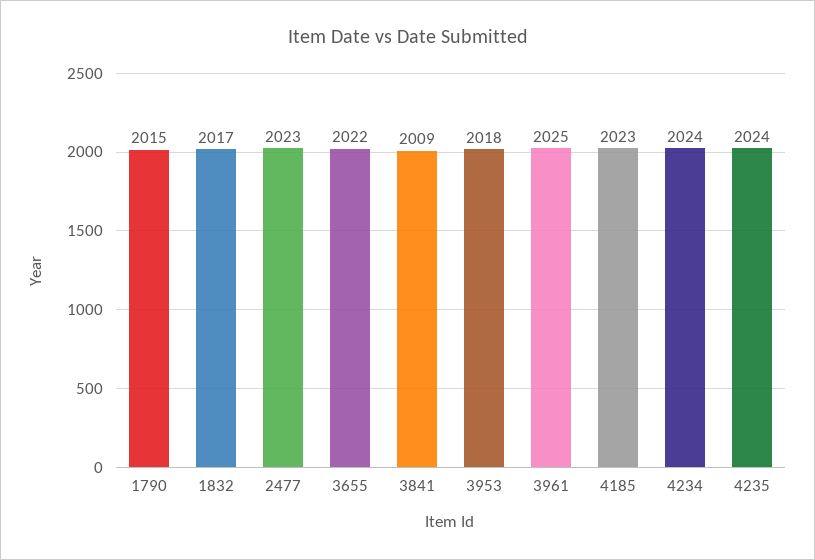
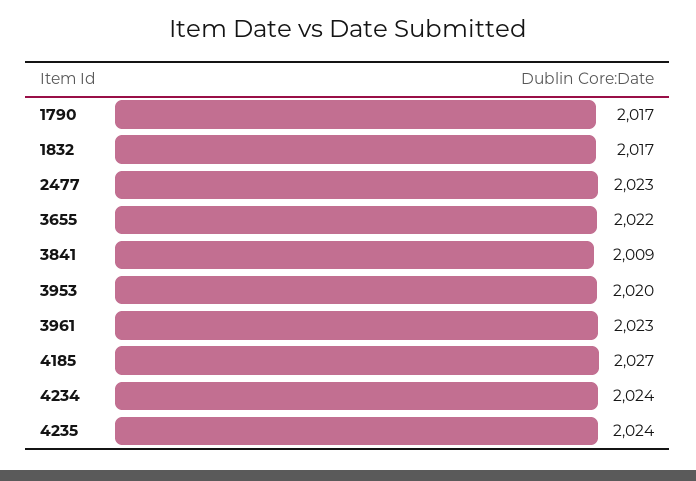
1790: 2015 -> 2017
3953: 2018 -> 2020
3961: 2025 -> 2023
4185: 2023 -> 2027

